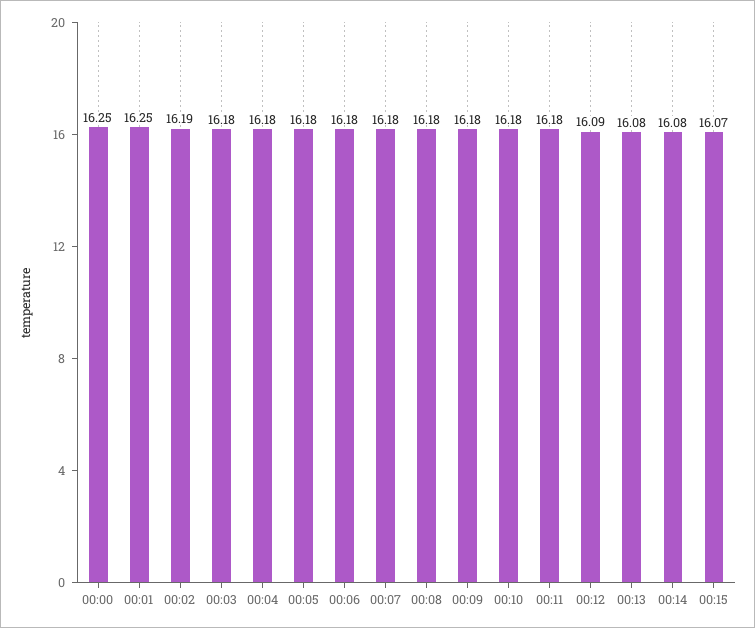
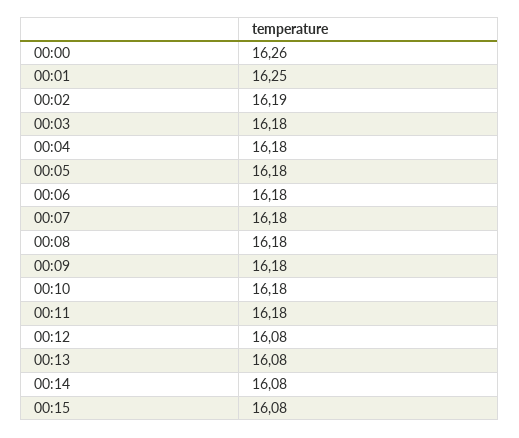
00:00: 16.25 -> 16.26
00:12: 16.09 -> 16.08
00:15: 16.07 -> 16.08

